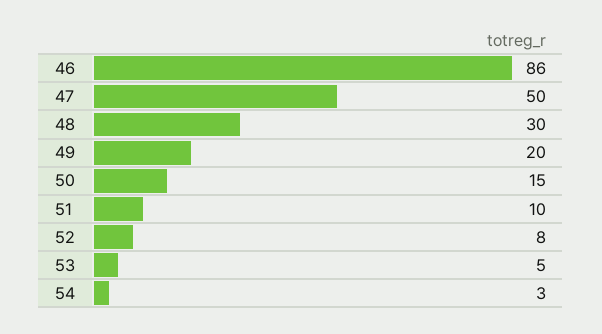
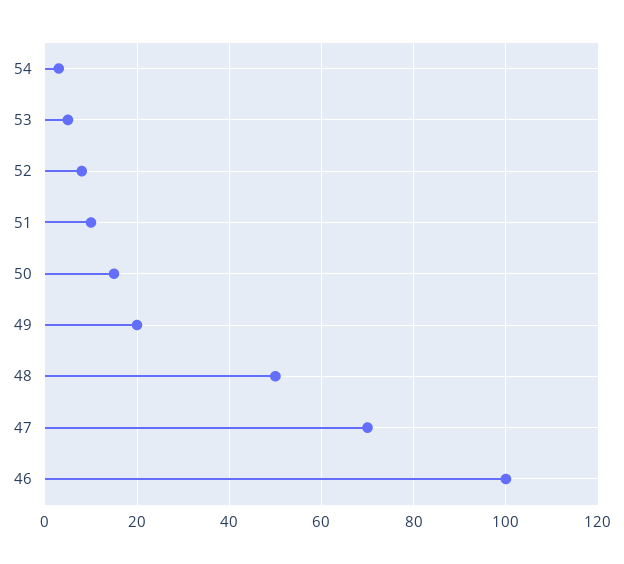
46: 86 -> 100
47: 50 -> 70
48: 30 -> 50

